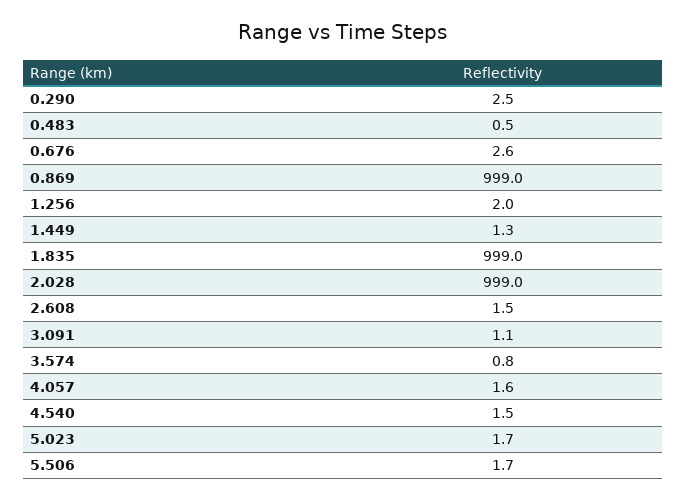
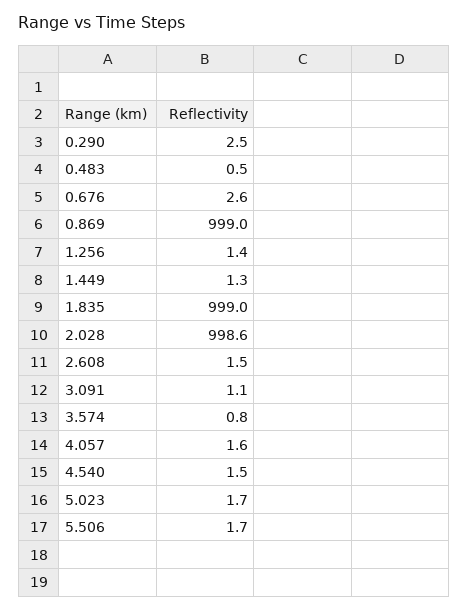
1.256: 2 -> 1.4
2.028: 999 -> 998.6

